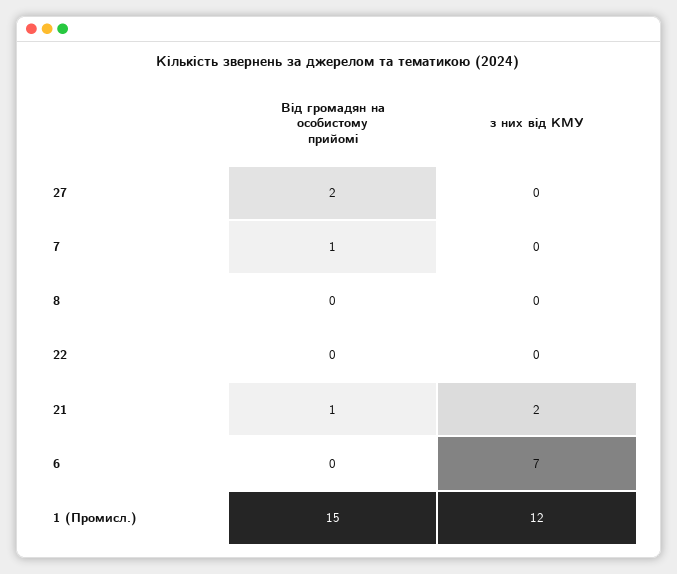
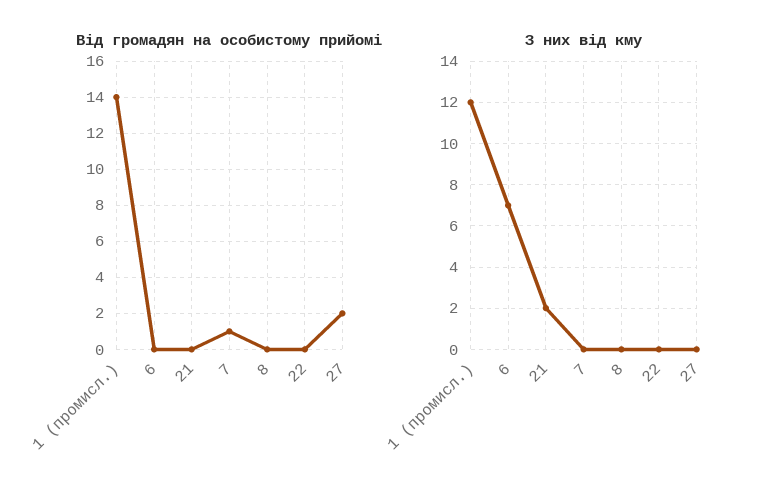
Від громадян на особистому прийомі, 21: 1 -> 0
Від громадян на особистому прийомі, 1 (Промисл.): 15 -> 14

